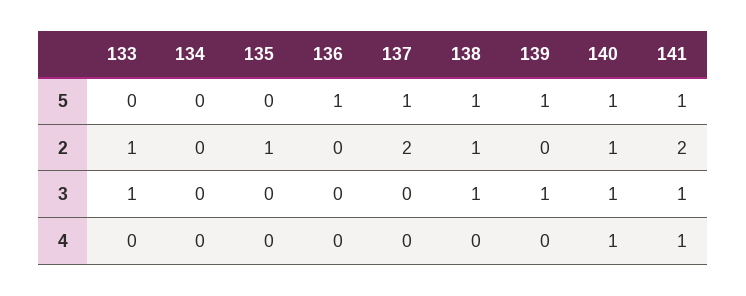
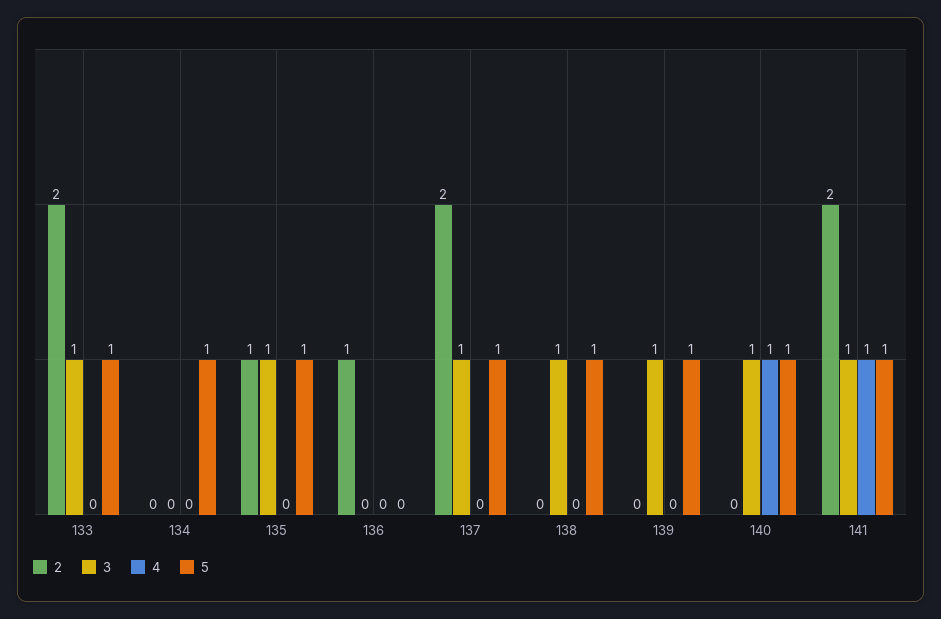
5, 133: 0 -> 1
5, 134: 0 -> 1
5, 135: 0 -> 1
5, 136: 1 -> 0
2, 133: 1 -> 2
2, 136: 0 -> 1
2, 138: 1 -> 0
2, 140: 1 -> 0
3, 135: 0 -> 1
3, 137: 0 -> 1

